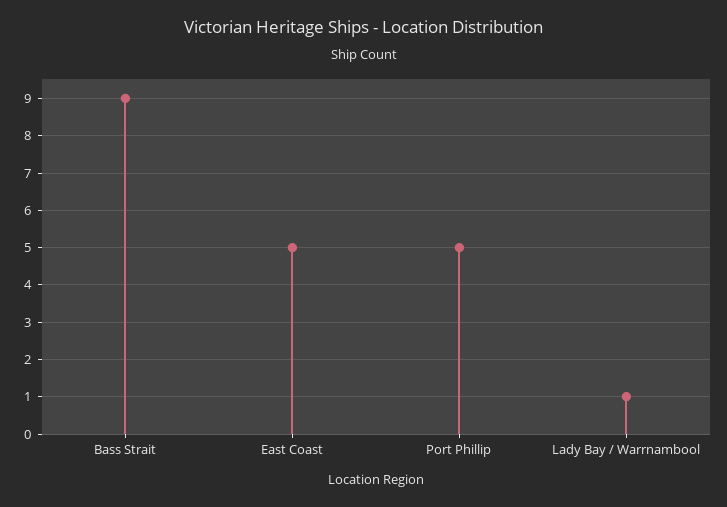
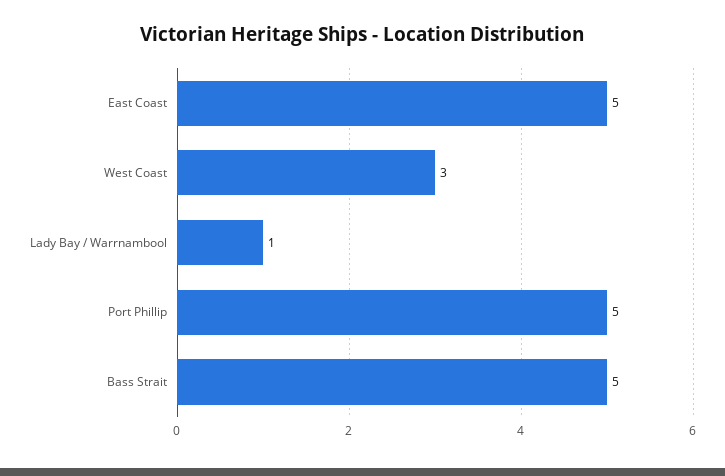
Bass Strait: 9 -> 5
West Coast: none -> 3

